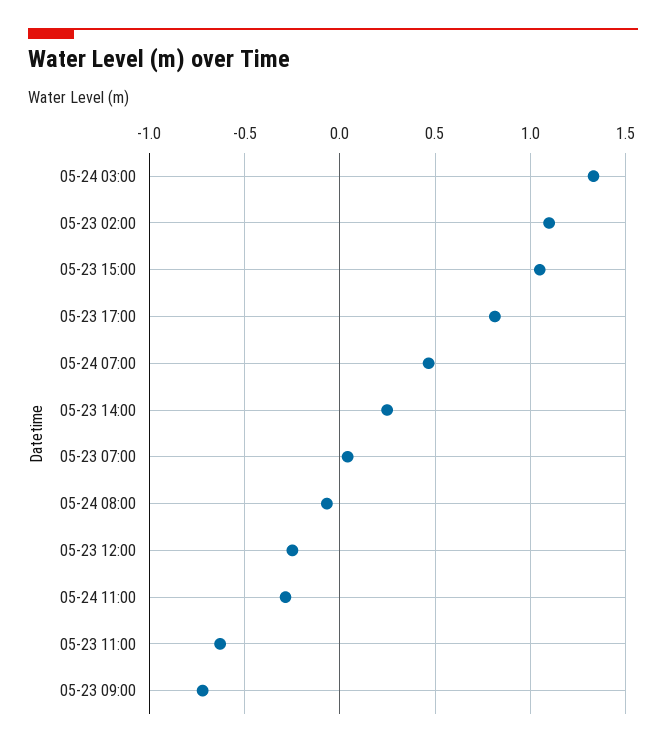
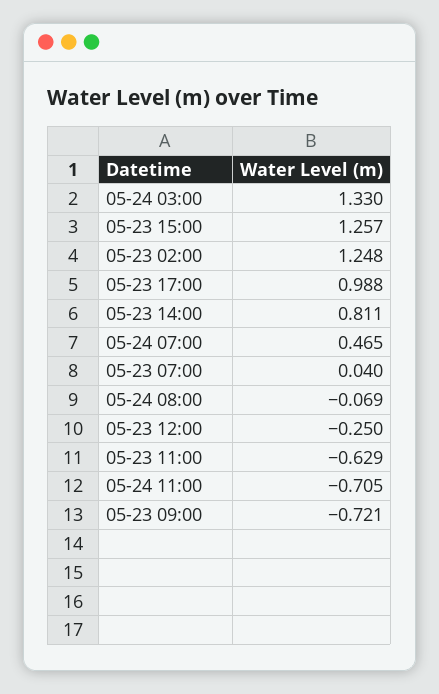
05-23 02:00: 1.1 -> 1.248
05-23 15:00: 1.05 -> 1.257
05-23 17:00: 0.8 -> 0.988
05-23 14:00: 0.25 -> 0.811
05-24 11:00: -0.3 -> -0.705

